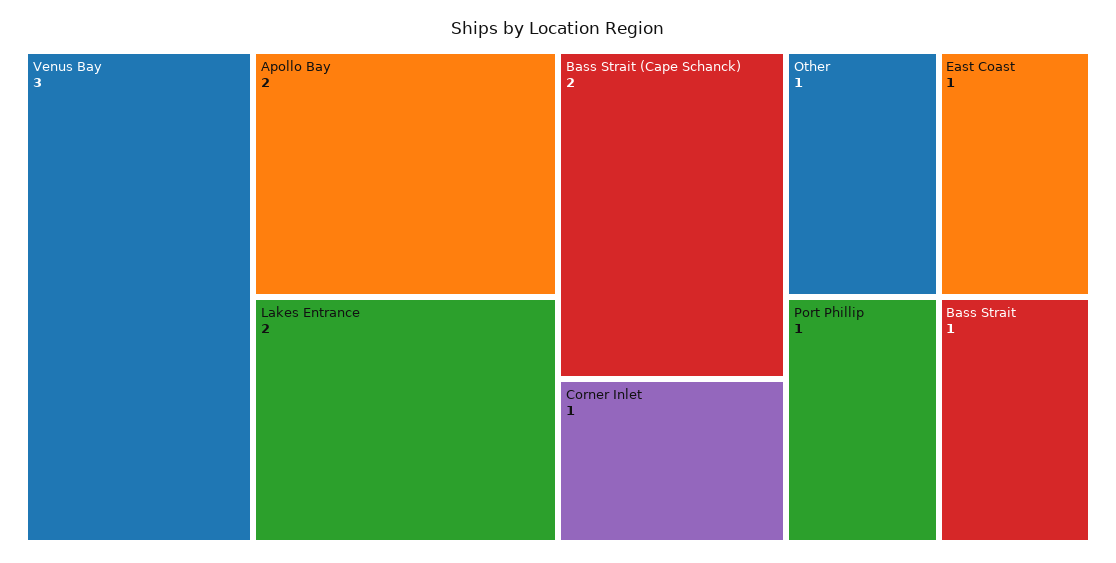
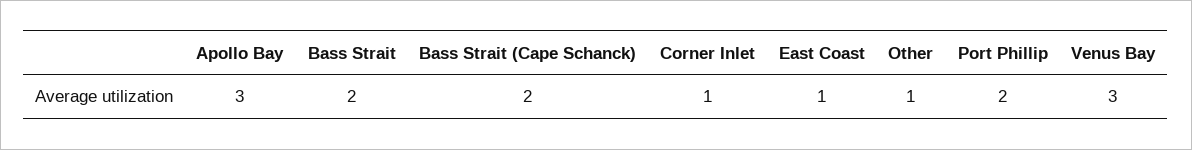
Apollo Bay: 2 -> 3
Lakes Entrance: 2 -> none
Port Phillip: 1 -> 2
Bass Strait: 1 -> 2

